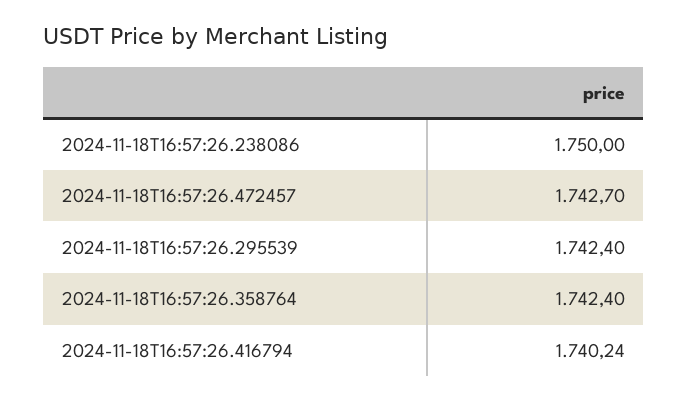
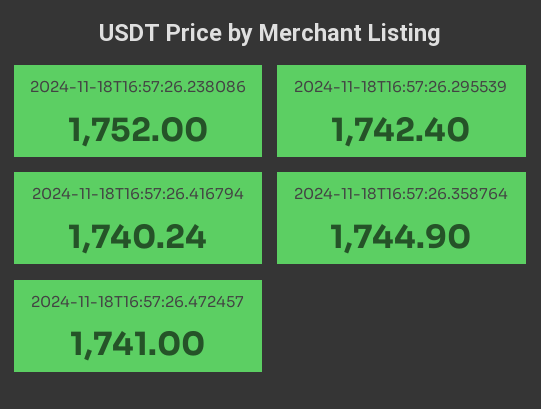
2024-11-18T16:57:26.238086: 1750 -> 1752
2024-11-18T16:57:26.472457: 1742.7 -> 1741
2024-11-18T16:57:26.358764: 1742.4 -> 1744.9

